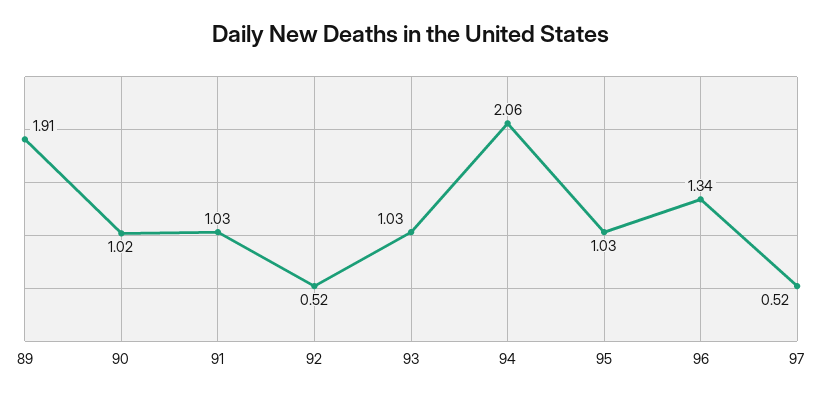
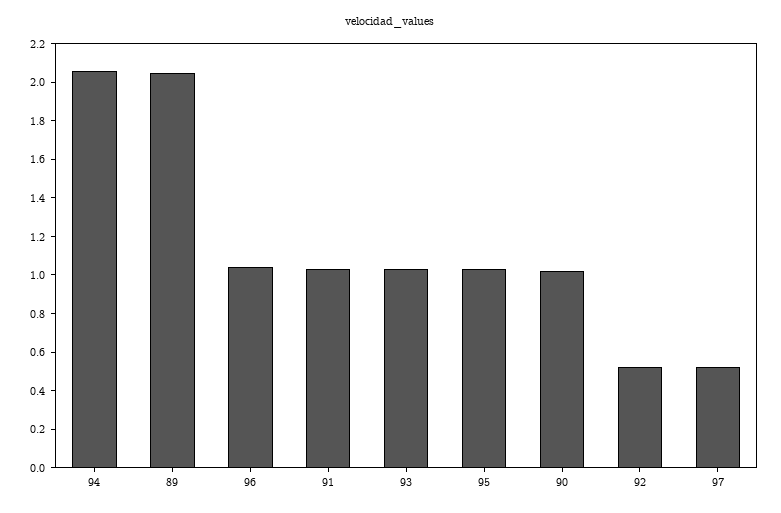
89: 1.91 -> 2.05
96: 1.34 -> 1.05

